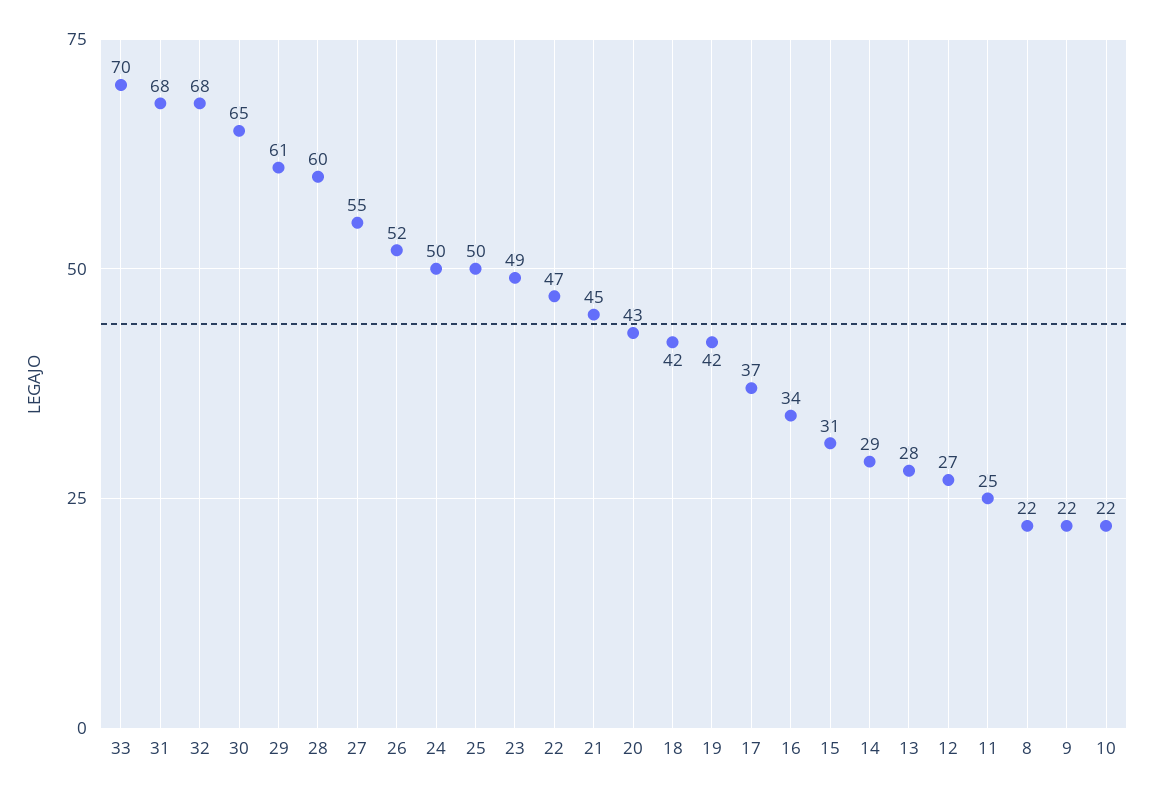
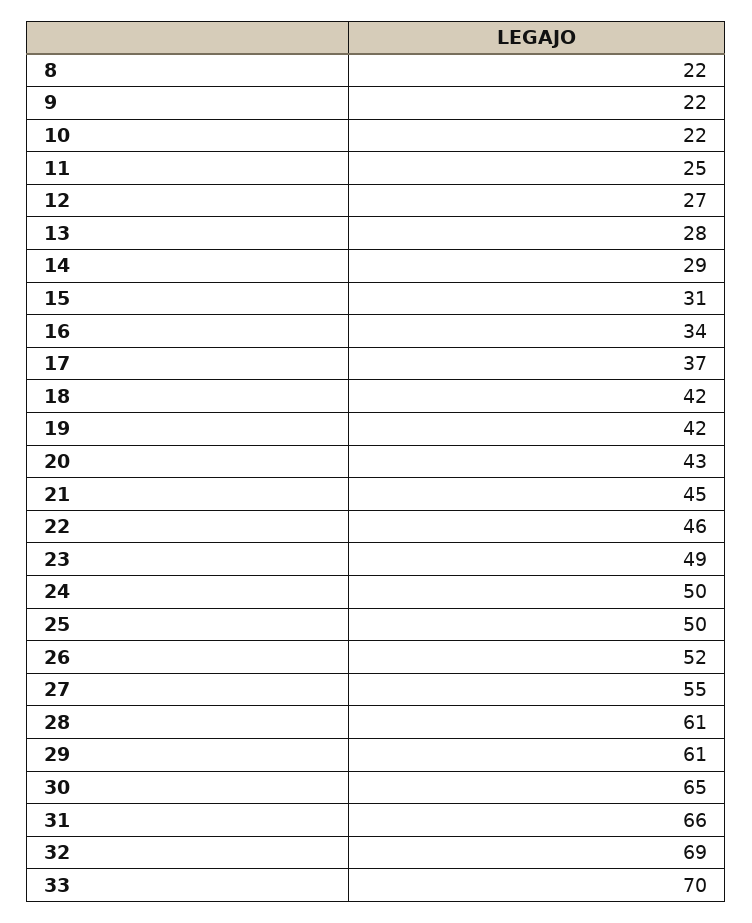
31: 68 -> 66
32: 68 -> 69
28: 60 -> 61
22: 47 -> 46

